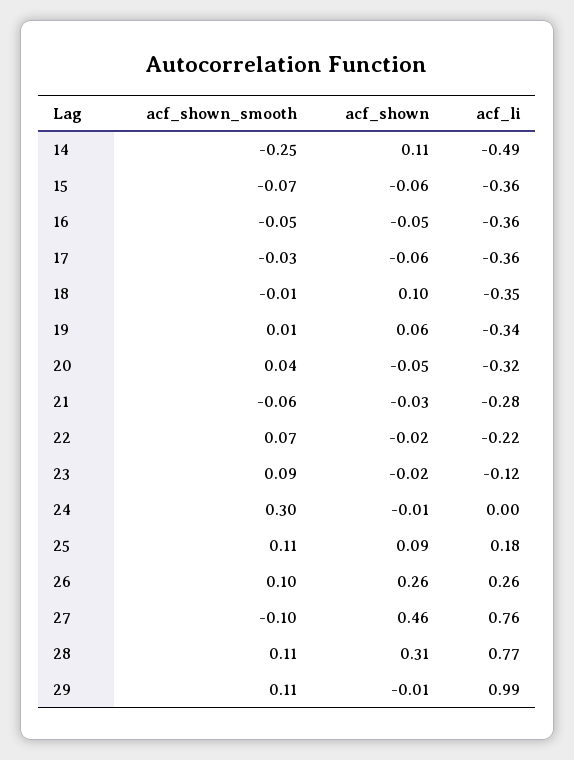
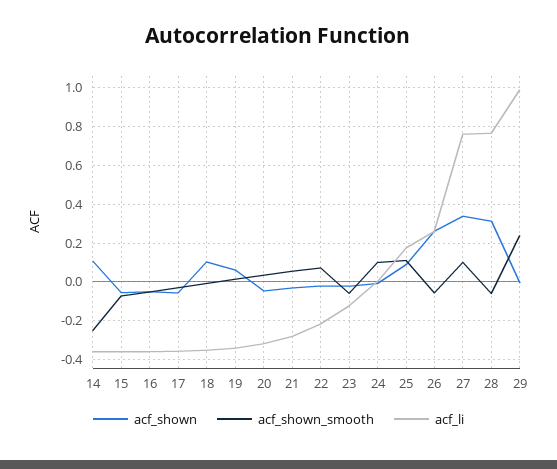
acf_li, 14: -0.49 -> -0.35
acf_shown_smooth, 21: -0.06 -> 0.05
acf_shown_smooth, 23: 0.09 -> -0.05
acf_shown_smooth, 24: 0.3 -> 0.1
acf_shown_smooth, 26: 0.1 -> -0.05
acf_shown_smooth, 27: -0.1 -> 0.1
acf_shown, 27: 0.46 -> 0.35
acf_shown_smooth, 28: 0.11 -> -0.05
acf_shown_smooth, 29: 0.11 -> 0.25

